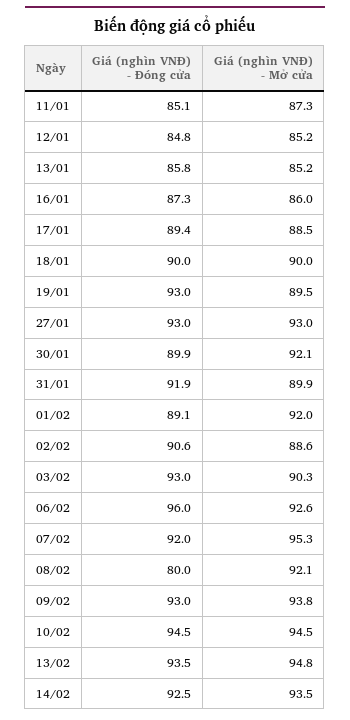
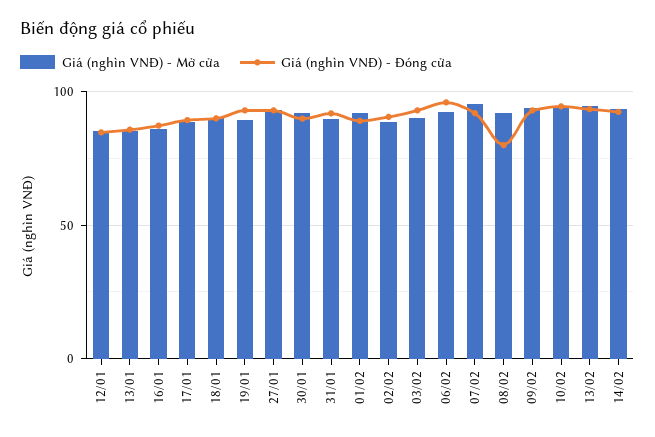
Giá (nghìn VNĐ) - Đóng cửa, 11/01: 85.1 -> none
Giá (nghìn VNĐ) - Mở cửa, 11/01: 87.3 -> none

